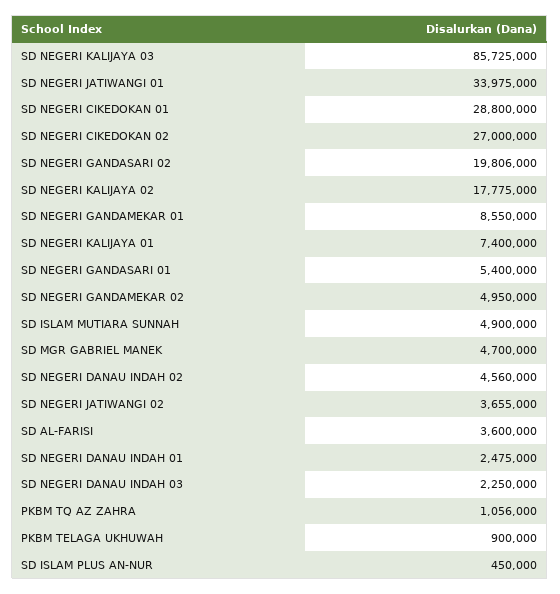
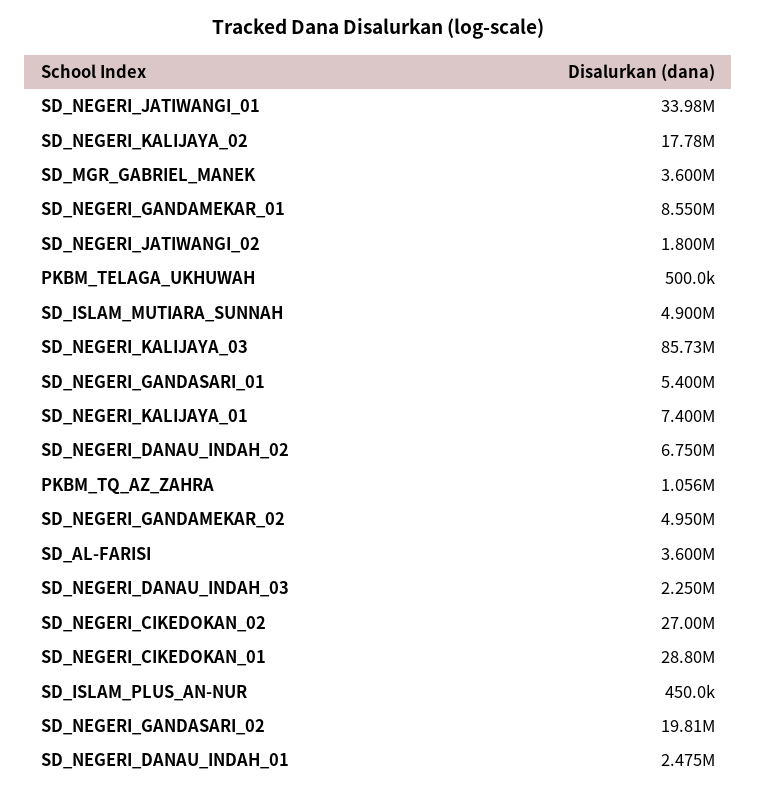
SD MGR GABRIEL MANEK: 4700000 -> 3600000
SD NEGERI DANAU INDAH 02: 4560000 -> 6750000
SD NEGERI JATIWANGI 02: 3655000 -> 1800000
PKBM TELAGA UKHUWAH: 900000 -> 500000

